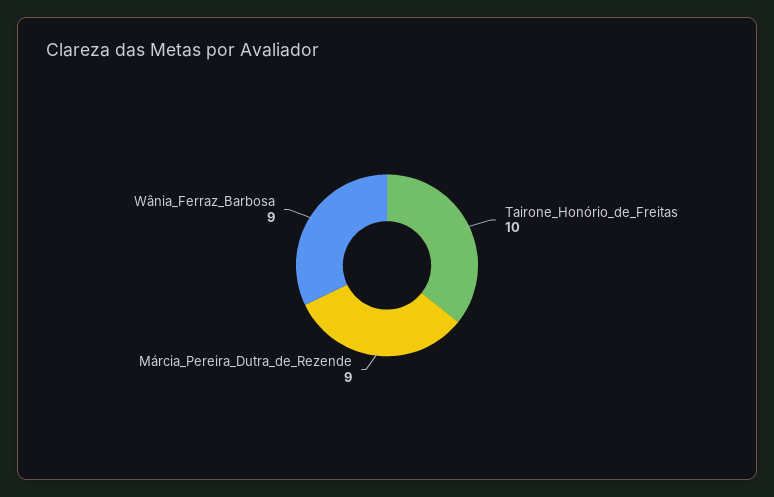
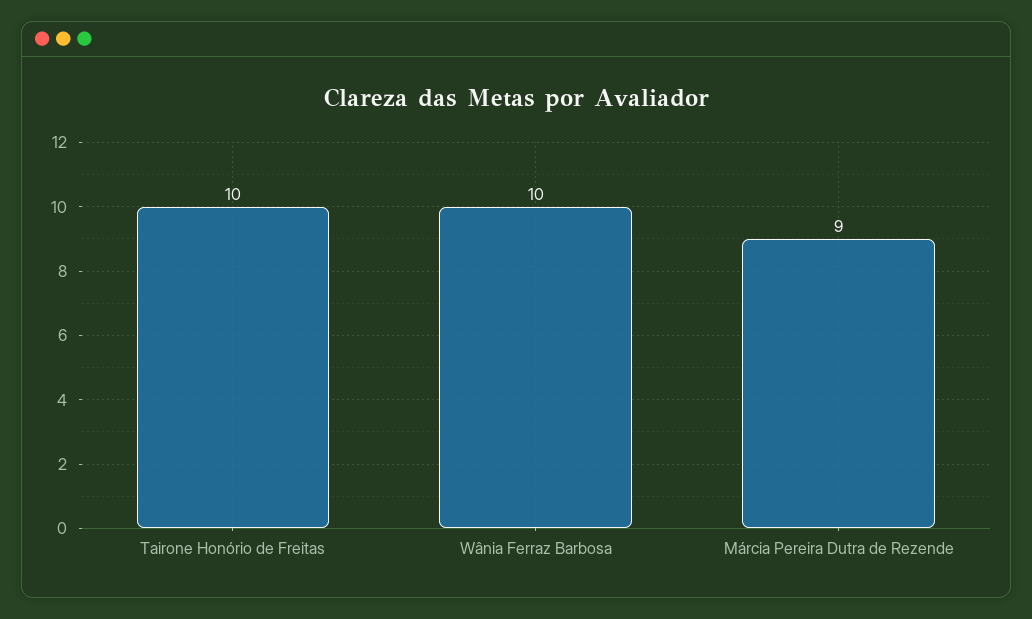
Wânia_Ferraz_Barbosa: 9 -> 10

